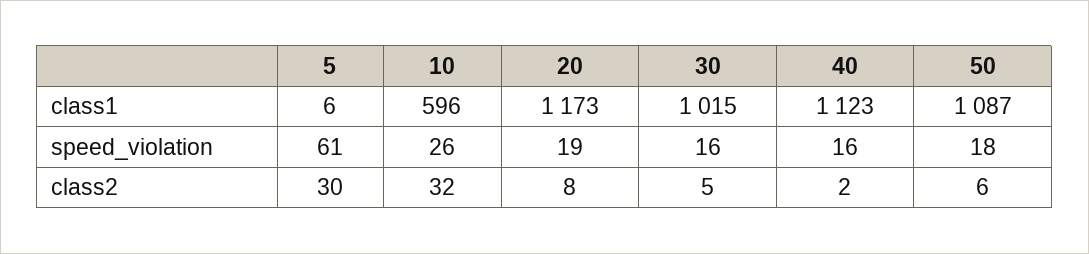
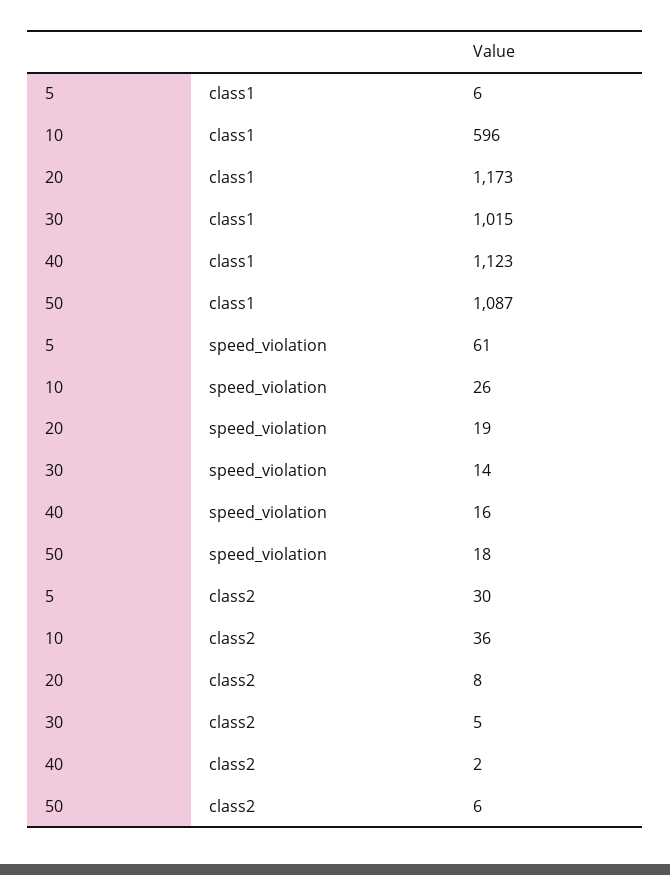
30, speed_violation: 16 -> 14
10, class2: 32 -> 36

